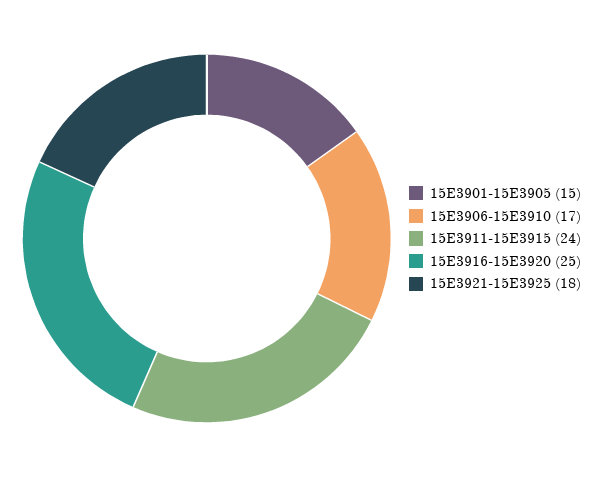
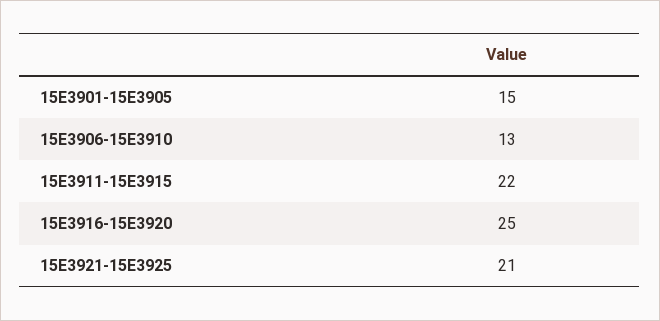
15E3906-15E3910: 17 -> 13
15E3911-15E3915: 24 -> 22
15E3921-15E3925: 18 -> 21

